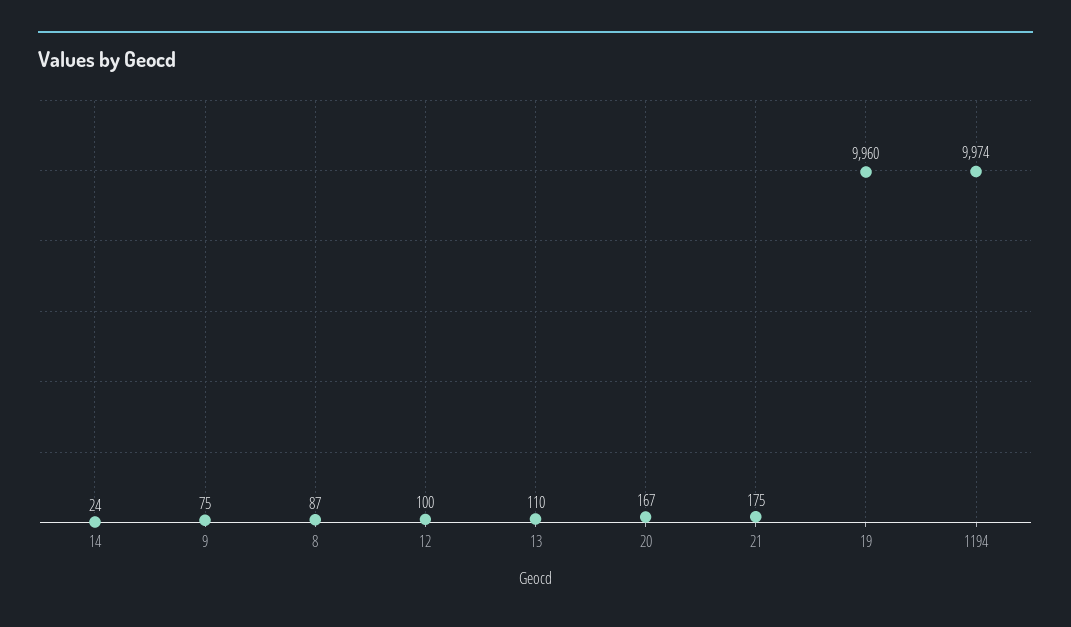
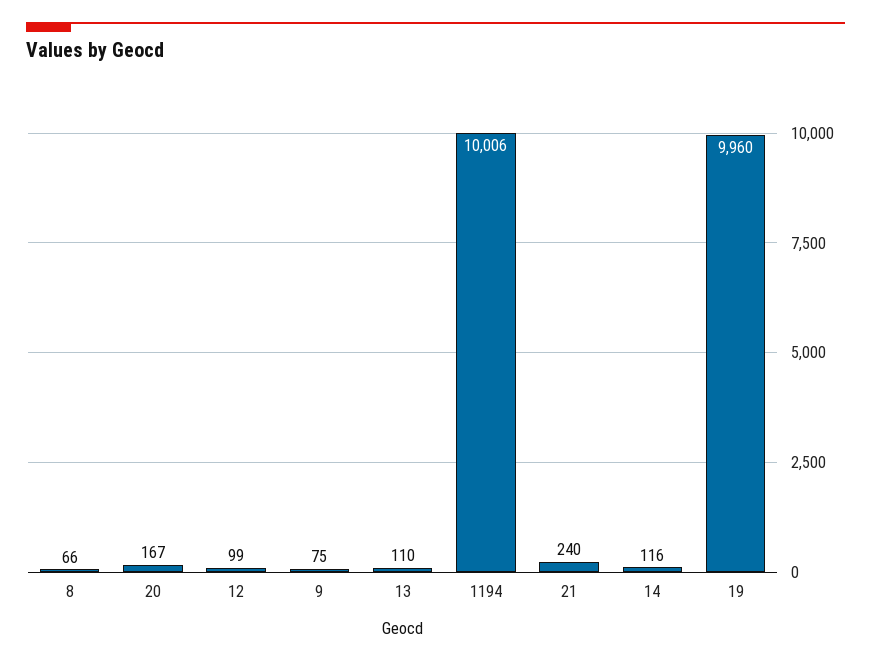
14: 24 -> 116
8: 87 -> 66
12: 100 -> 99
21: 175 -> 240
1194: 9974 -> 10006

